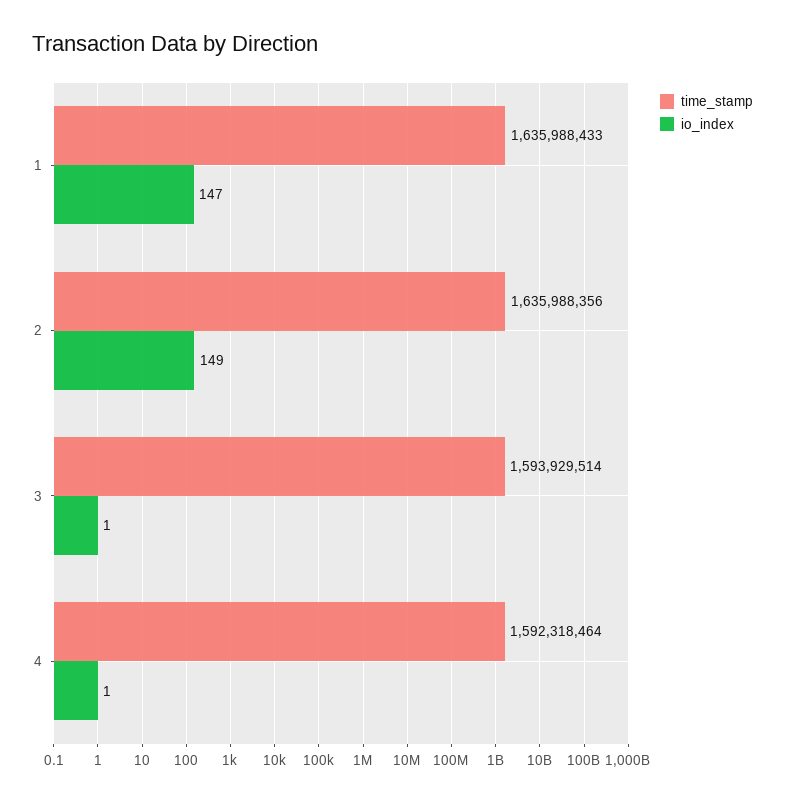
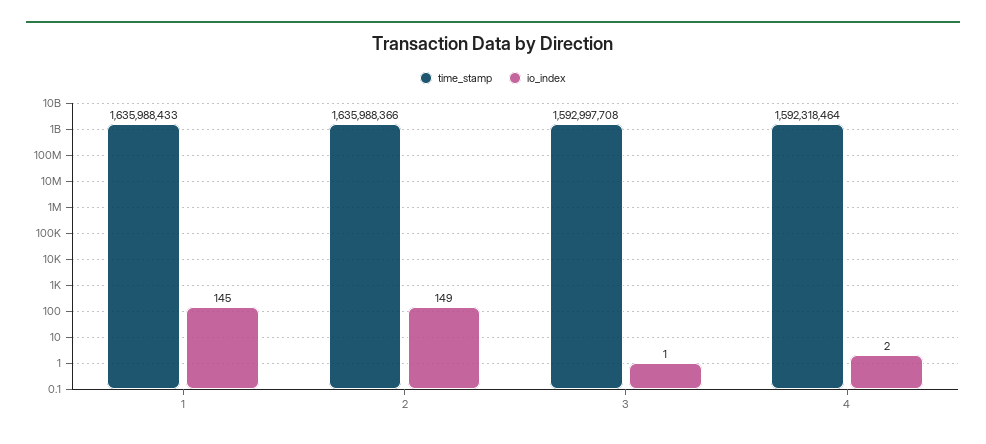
io_index, 1: 147 -> 145
time_stamp, 2: 1635988356 -> 1635988366
time_stamp, 3: 1593929514 -> 1592997708
io_index, 4: 1 -> 2

